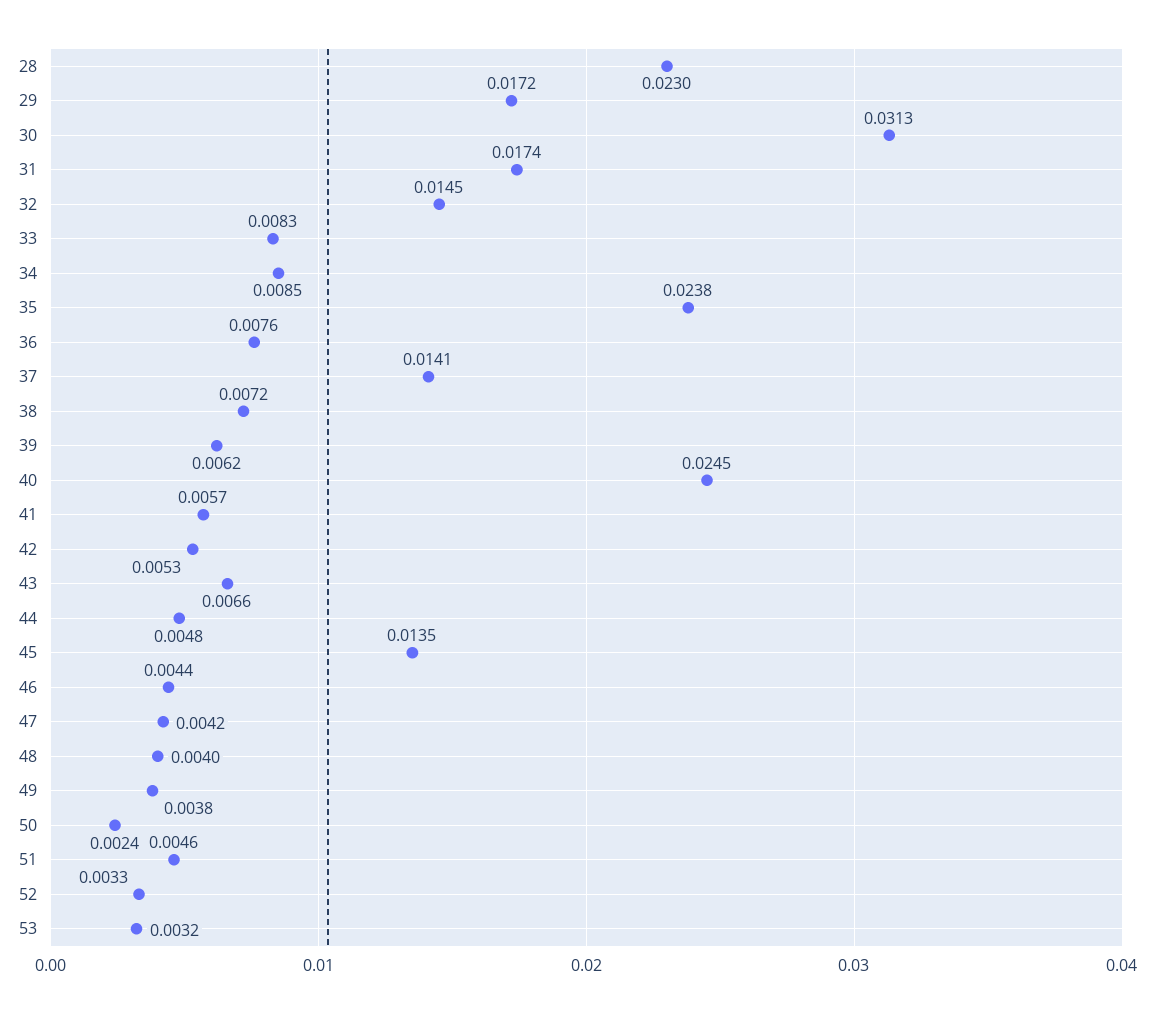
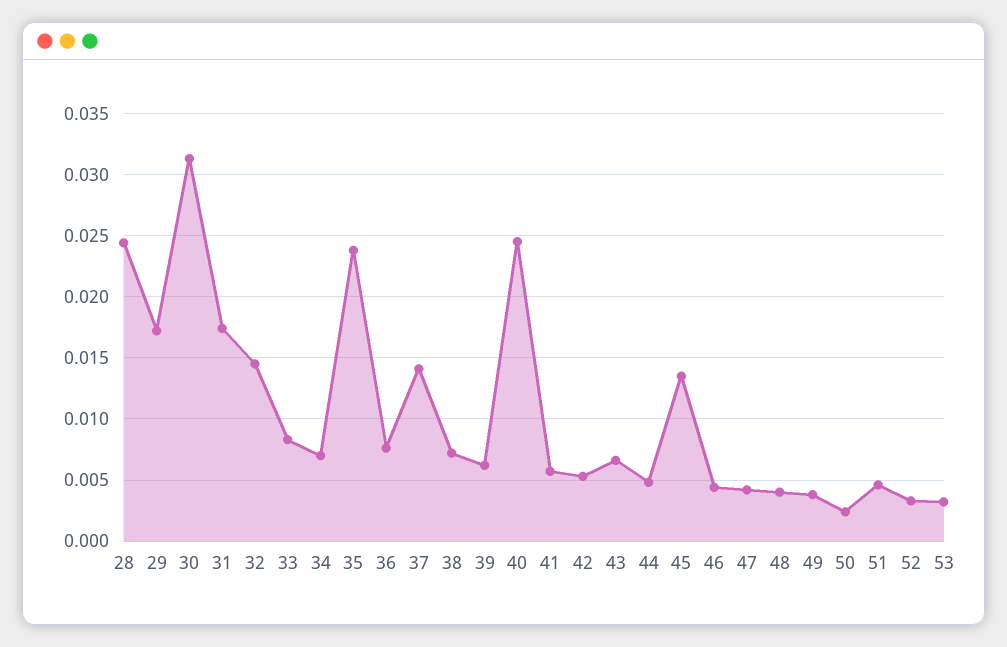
28: 0.023 -> 0.0245
34: 0.0085 -> 0.007

